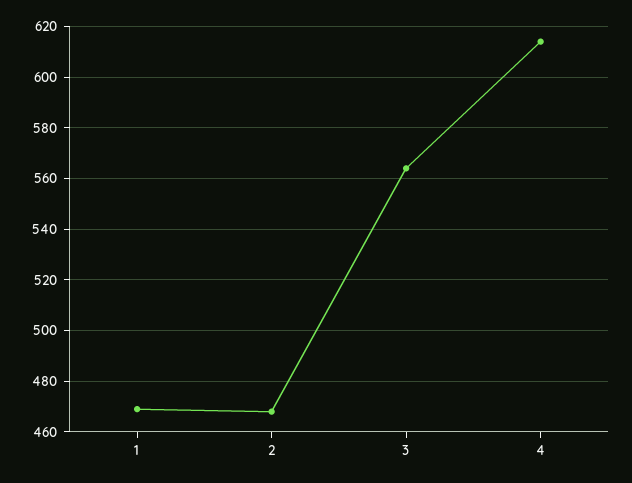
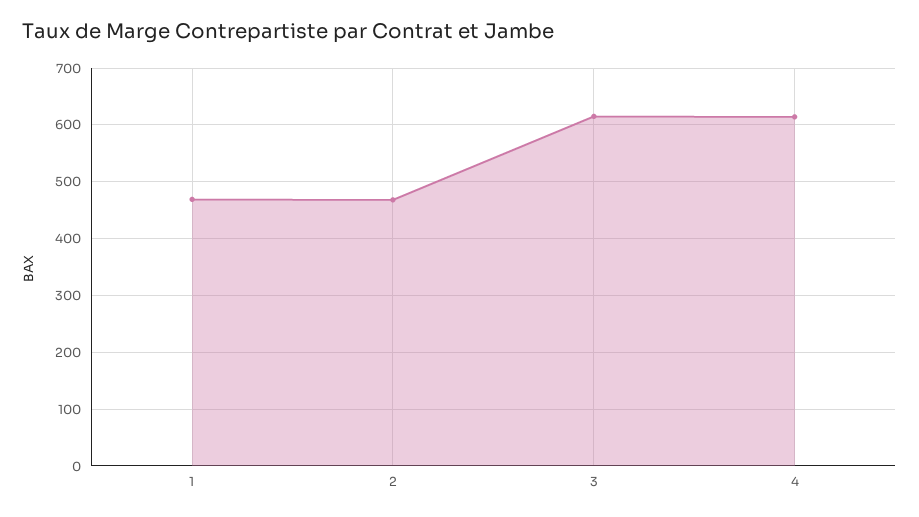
3: 565 -> 620

